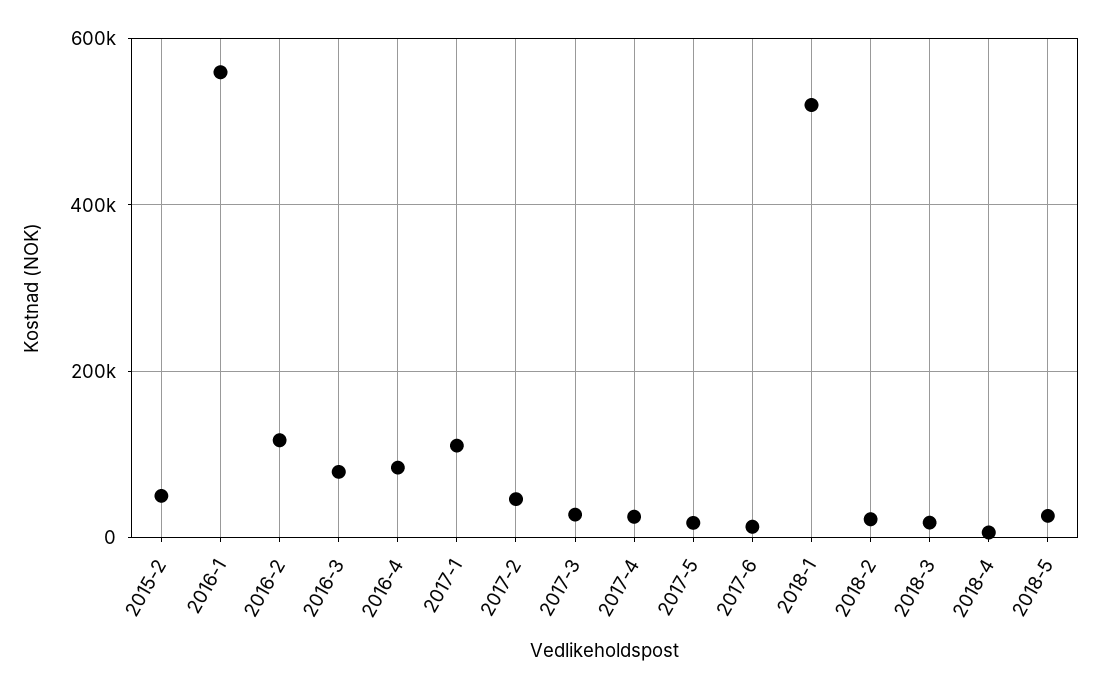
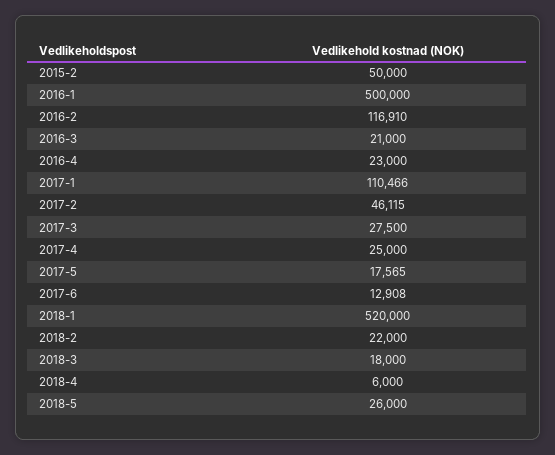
2016-1: 560000 -> 500000
2016-3: 80000 -> 21000
2016-4: 80000 -> 23000

